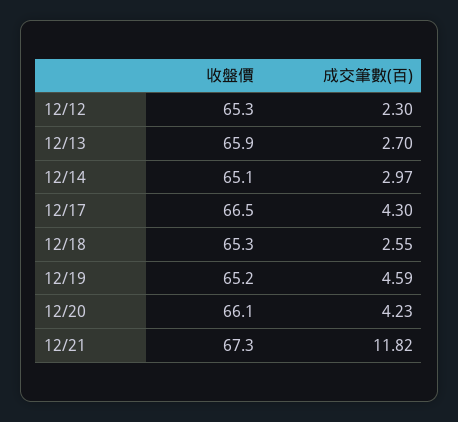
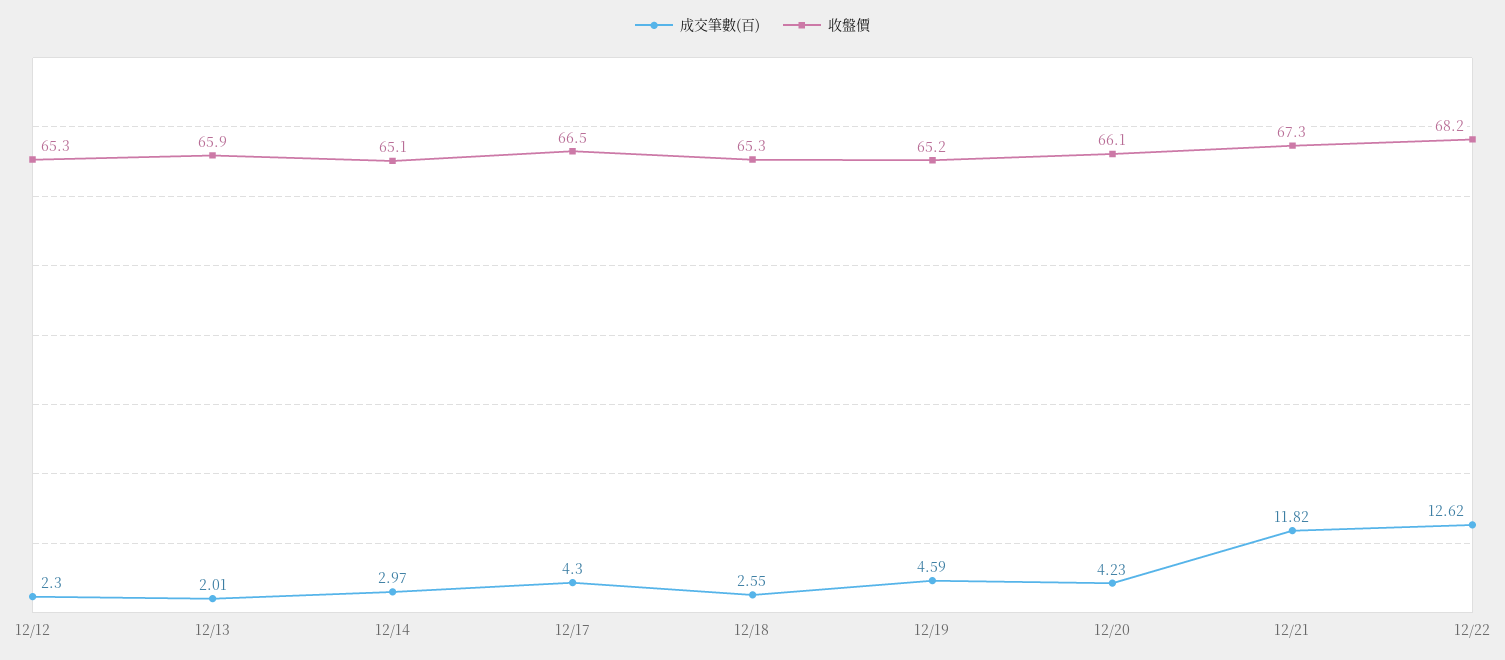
成交筆數(百), 12/13: 2.7 -> 2.01
成交筆數(百), 12/22: none -> 12.62
收盤價, 12/22: none -> 68.2

